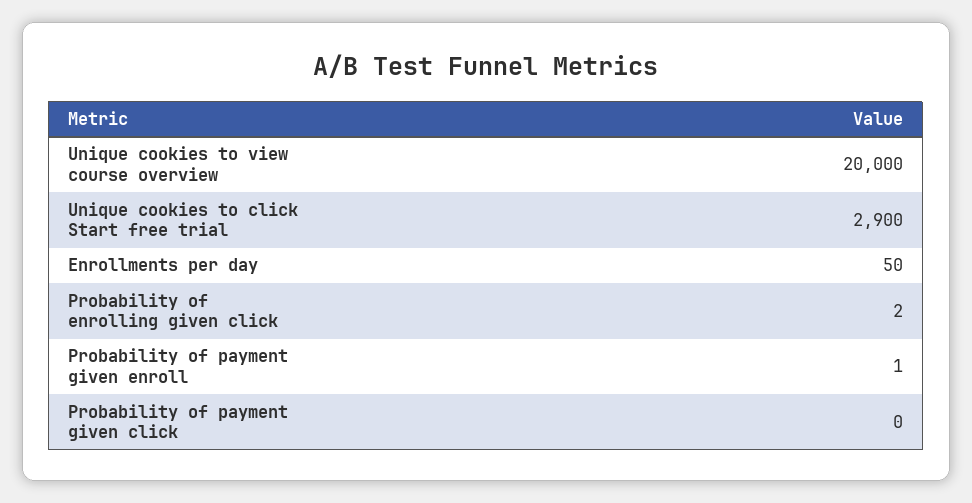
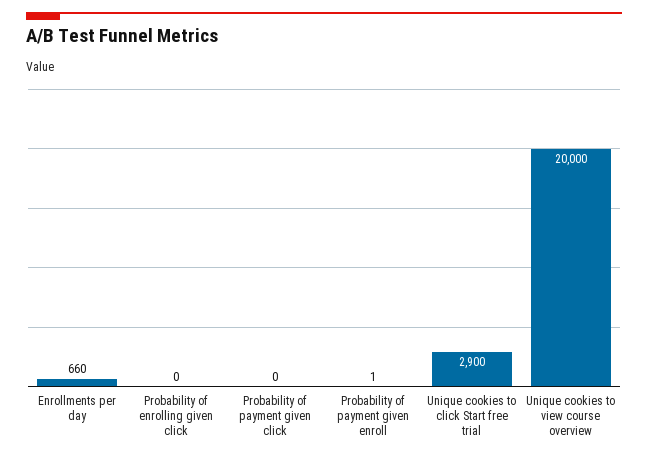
Enrollments per day: 50 -> 660
Probability of enrolling given click: 2 -> 0

